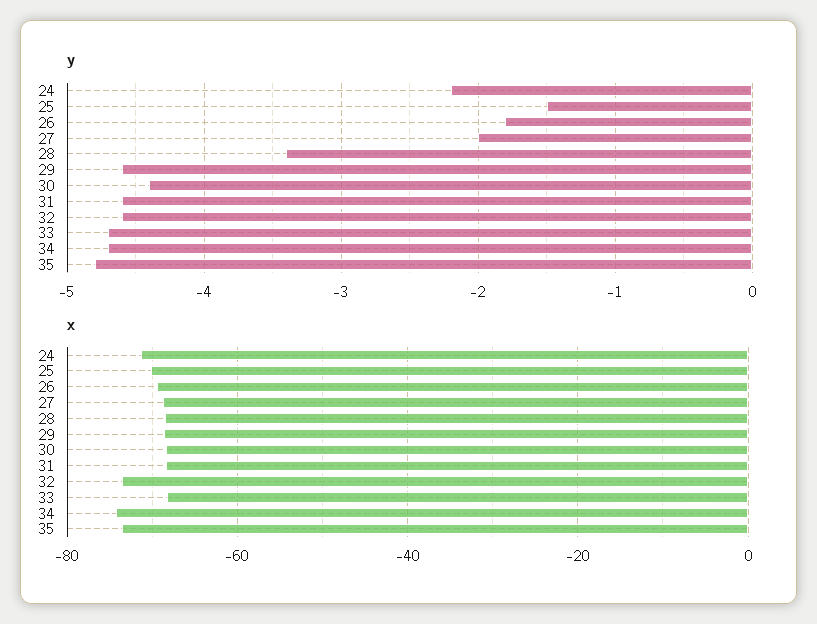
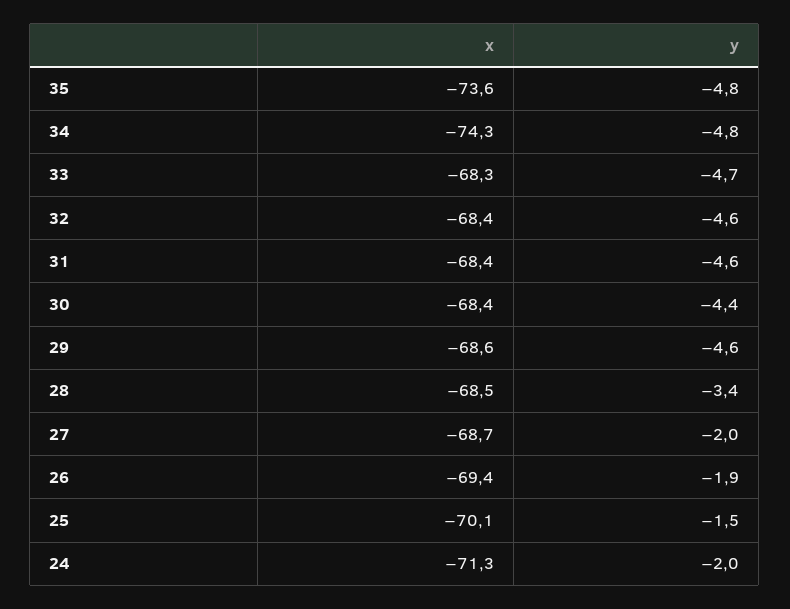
y, 24: -2.2 -> -2
y, 26: -1.8 -> -1.9
y, 34: -4.7 -> -4.8
x, 32: -74 -> -68.4

